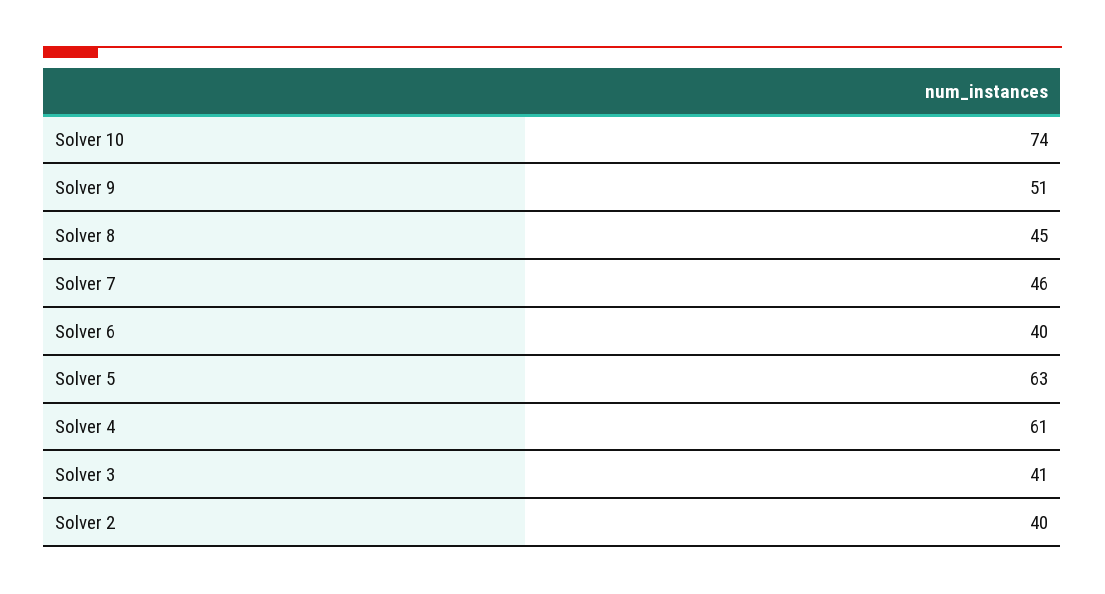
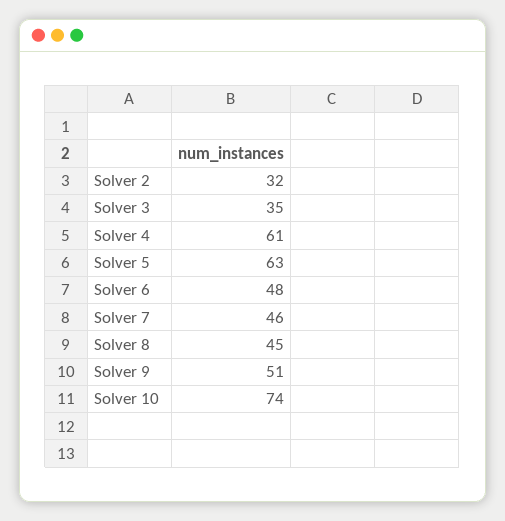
Solver 6: 40 -> 48
Solver 3: 41 -> 35
Solver 2: 40 -> 32

